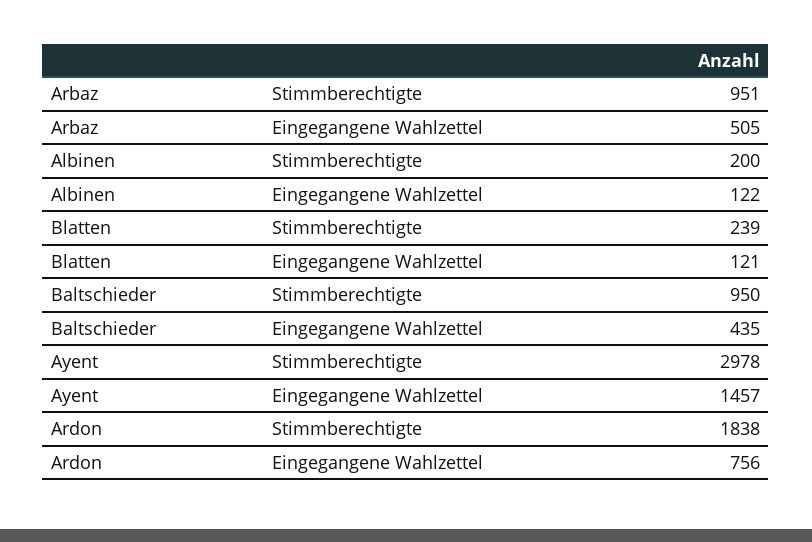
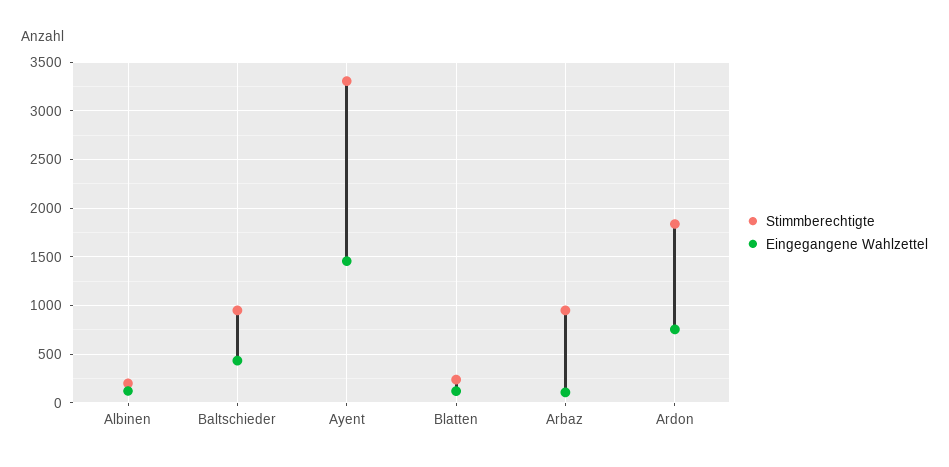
Eingegangene Wahlzettel, Arbaz: 505 -> 100
Stimmberechtigte, Ayent: 2978 -> 3300

